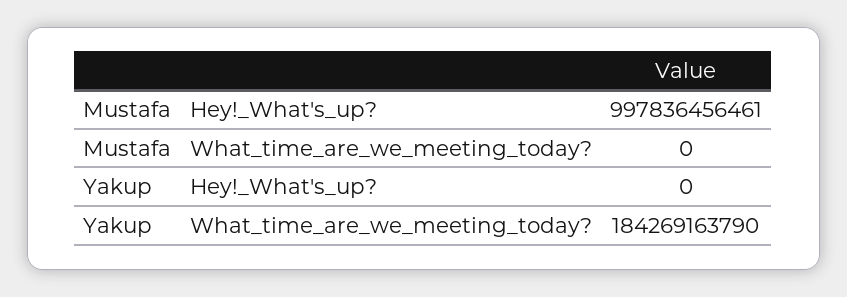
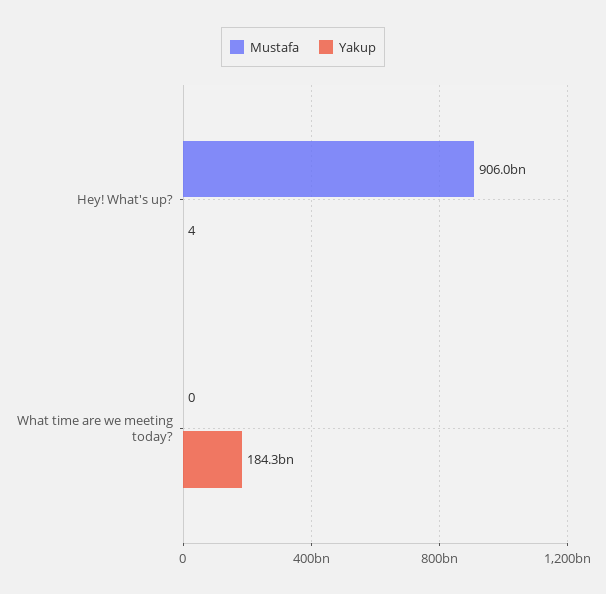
Mustafa, Hey!_What's_up?: 997836456461 -> 906000000000
Yakup, Hey!_What's_up?: 0 -> 4

